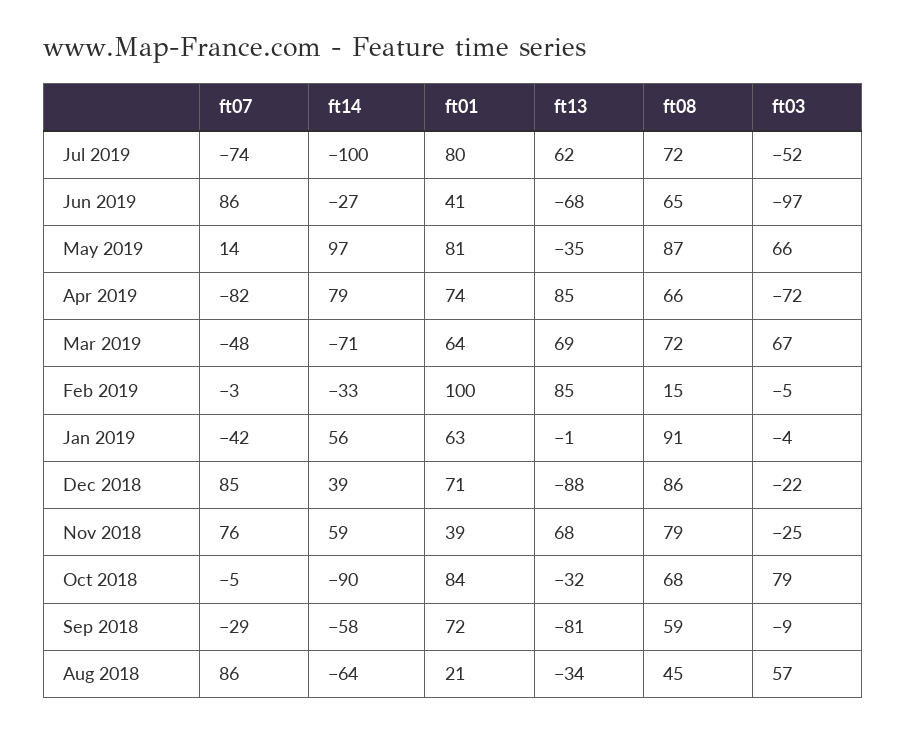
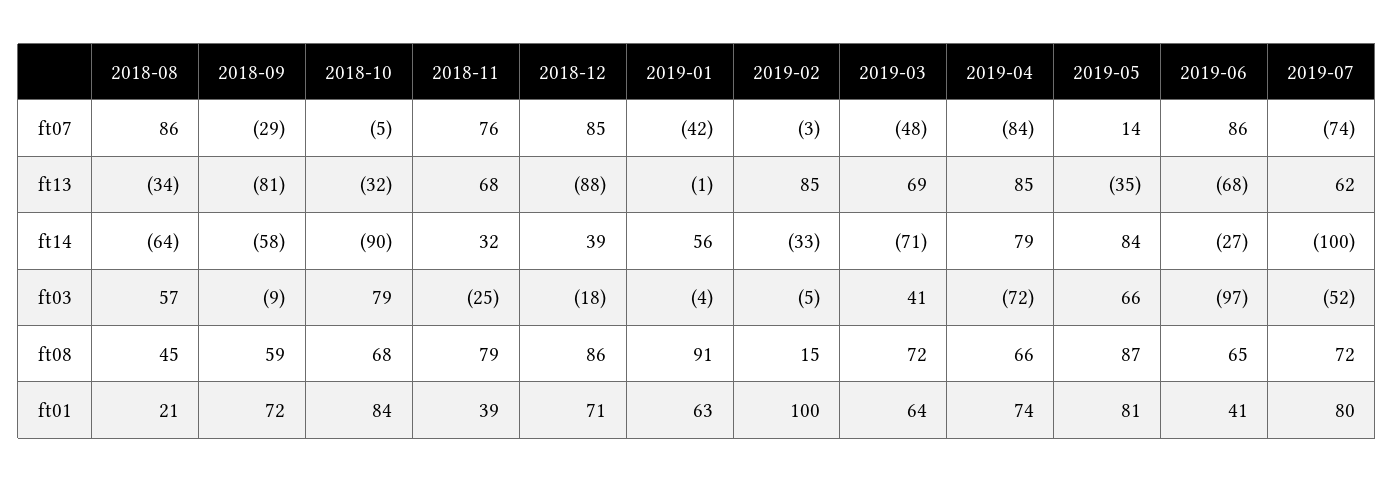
ft14, May 2019: 97 -> 84
ft07, Apr 2019: -82 -> -84
ft03, Mar 2019: 67 -> 41
ft03, Dec 2018: -22 -> -18
ft14, Nov 2018: 59 -> 32

